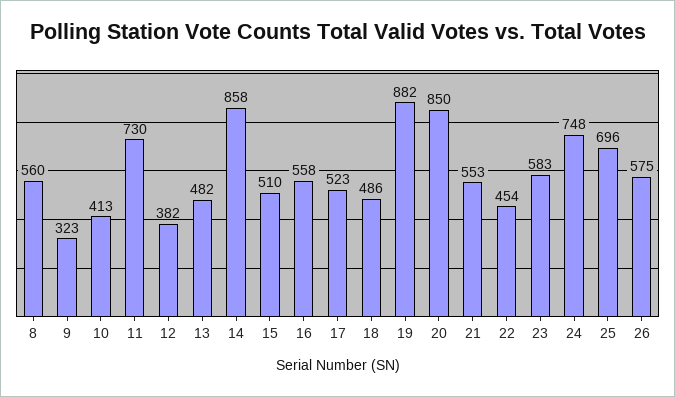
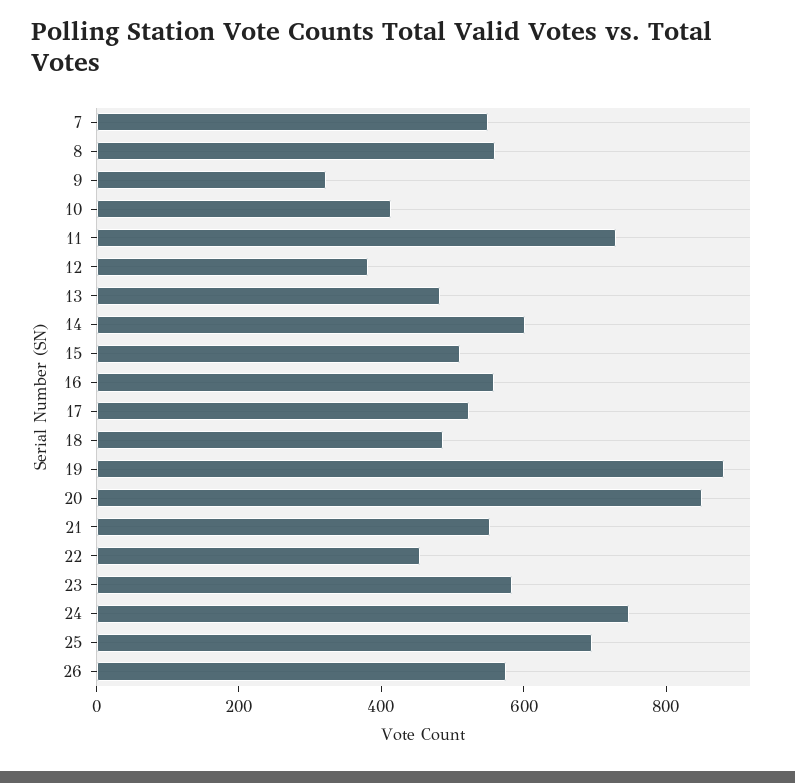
14: 858 -> 600
7: none -> 550

